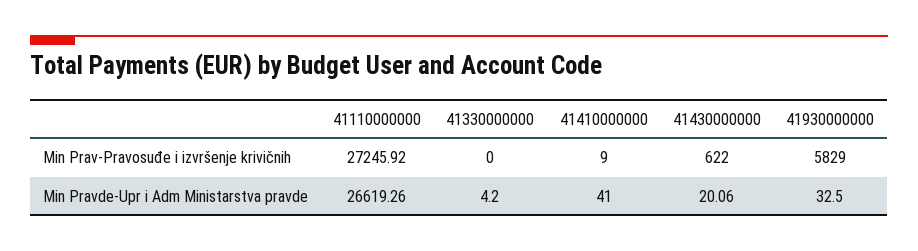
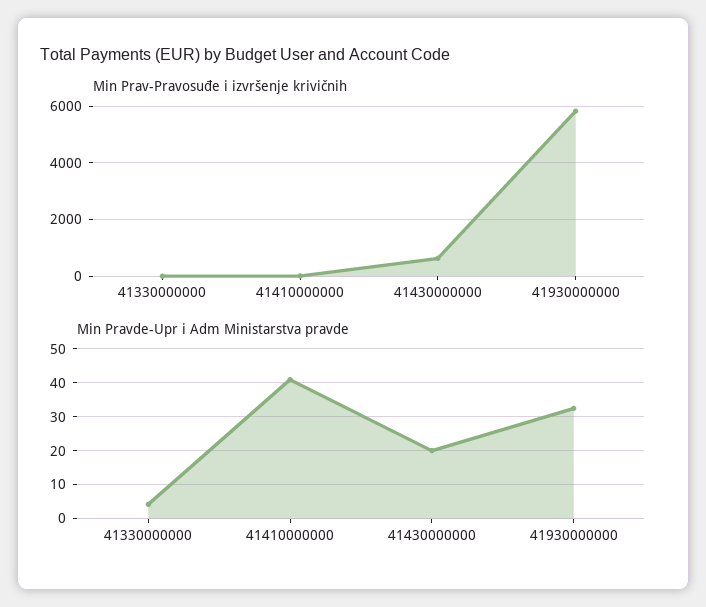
Min Prav-Pravosuđe i izvršenje krivičnih, 41110000000: 27245.92 -> none
Min Pravde-Upr i Adm Ministarstva pravde, 41110000000: 26619.26 -> none

